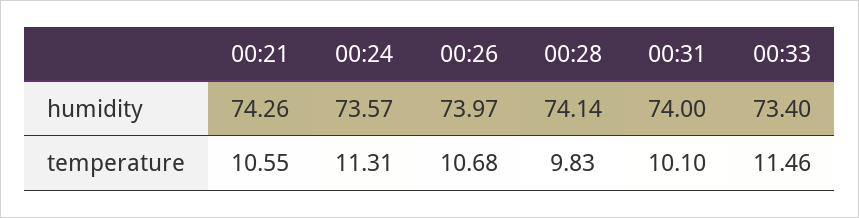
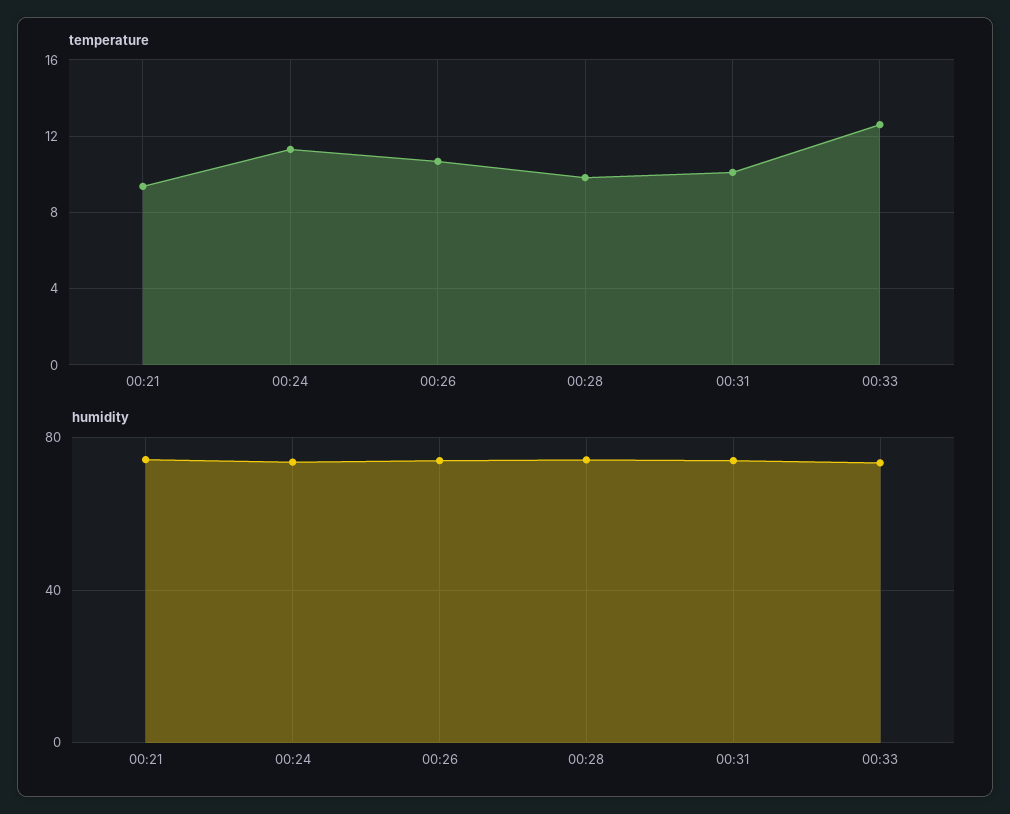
temperature, 00:21: 10.55 -> 9.5
temperature, 00:33: 11.46 -> 12.5

